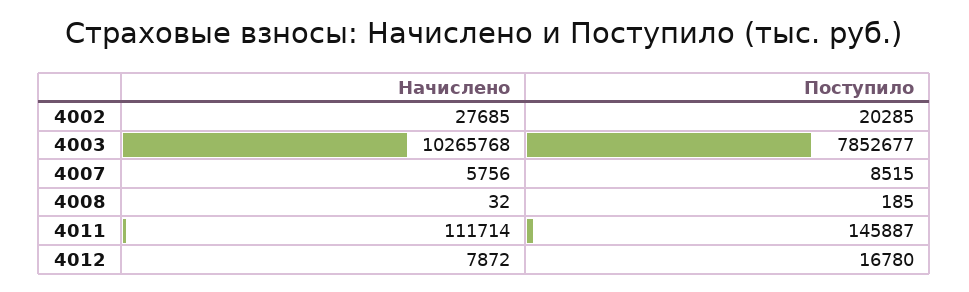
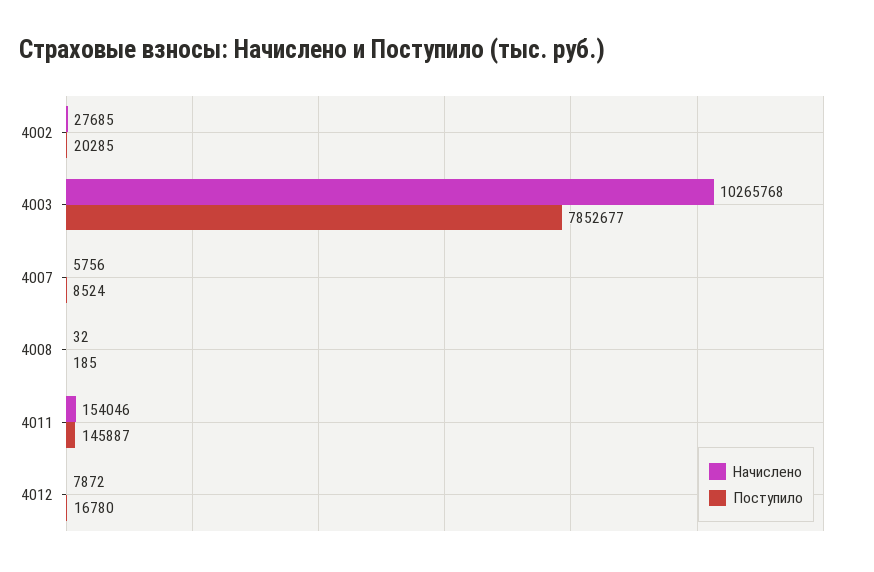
Поступило, 4007: 8515 -> 8524
Начислено, 4011: 111714 -> 154046

